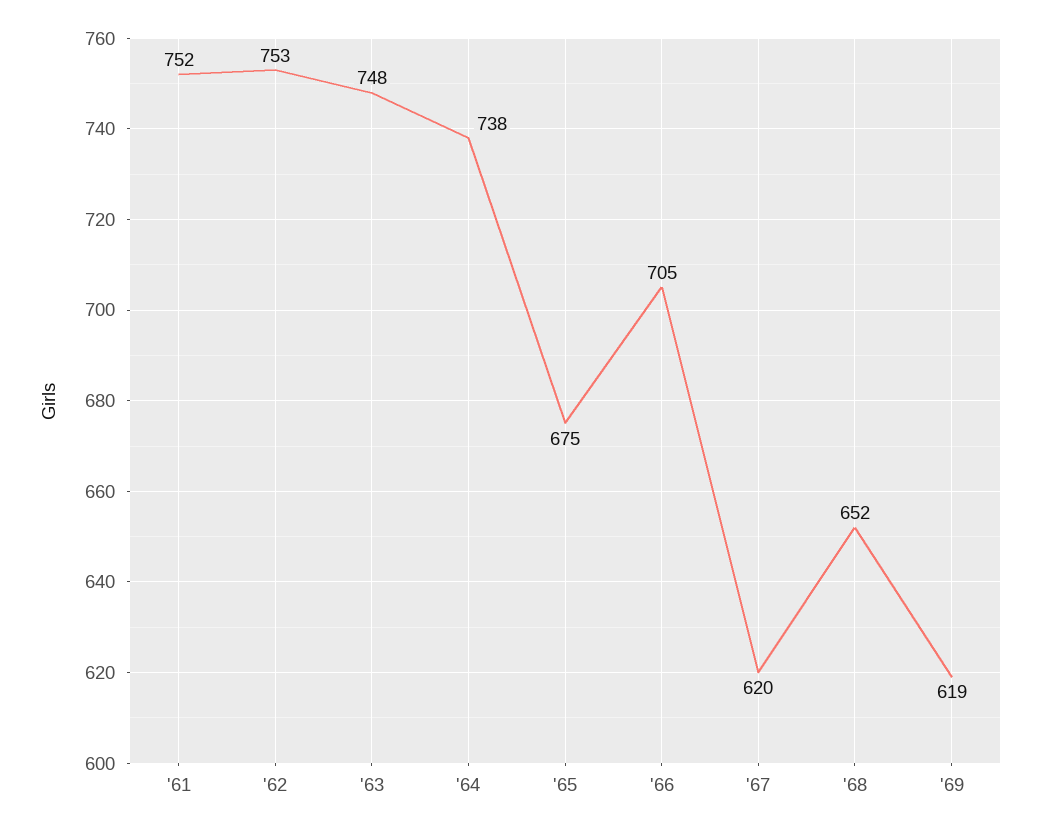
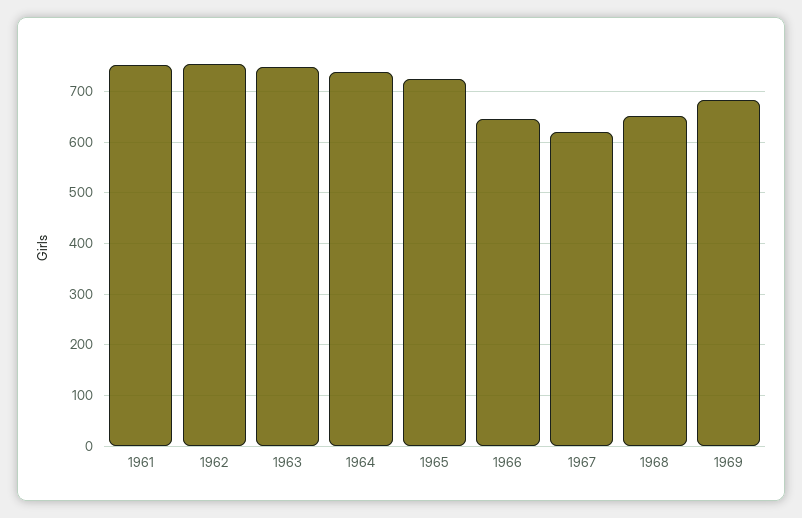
'65: 675 -> 720
'66: 705 -> 640
'69: 619 -> 680

